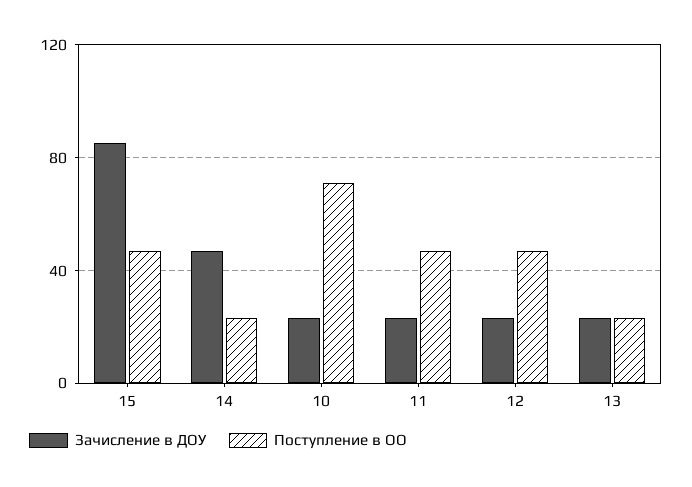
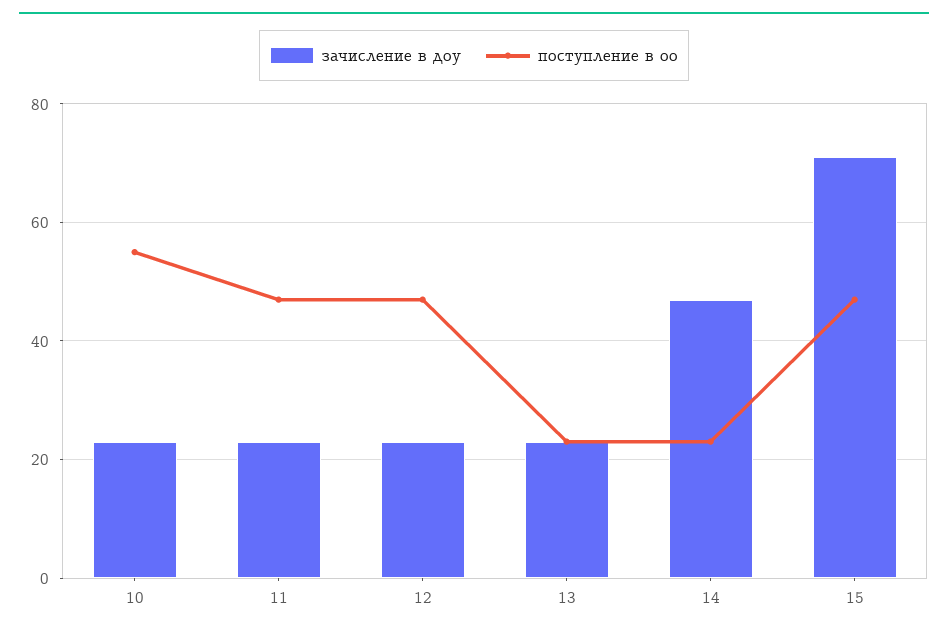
Зачисление в ДОУ, 15: 85 -> 70
Поступление в ОО, 10: 70 -> 55

